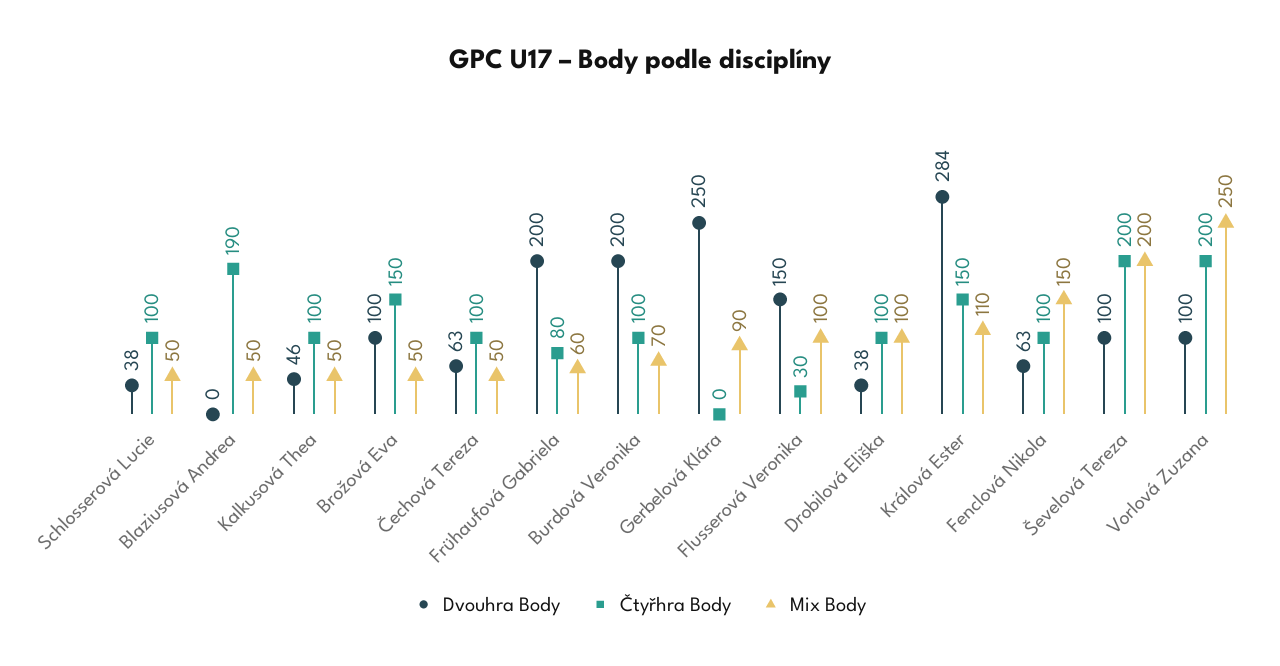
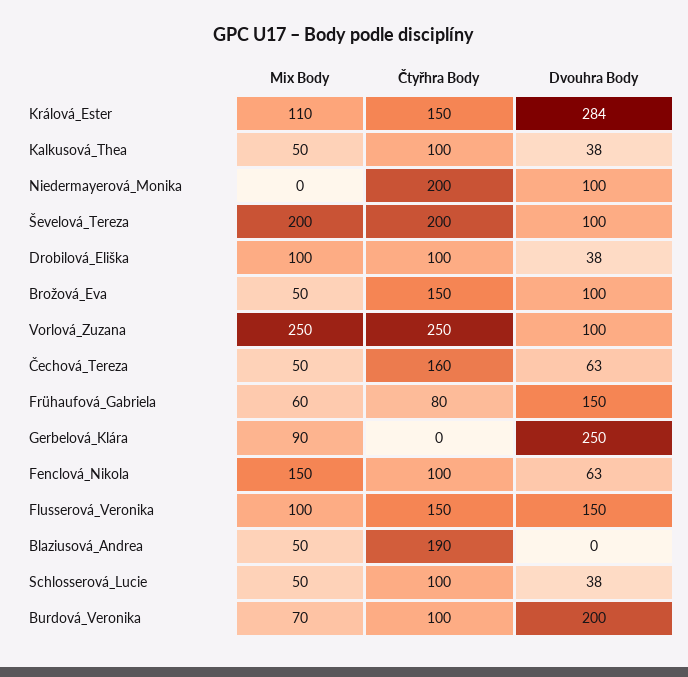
Dvouhra Body, Kalkusová Thea: 46 -> 38
Čtyřhra Body, Čechová Tereza: 100 -> 160
Dvouhra Body, Frühaufová Gabriela: 200 -> 150
Čtyřhra Body, Flusserová Veronika: 30 -> 150
Čtyřhra Body, Vorlová Zuzana: 200 -> 250
Mix Body, Niedermayerová_Monika: none -> 0
Čtyřhra Body, Niedermayerová_Monika: none -> 200
Dvouhra Body, Niedermayerová_Monika: none -> 100

